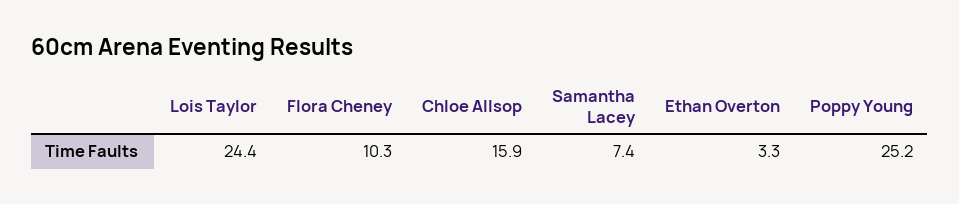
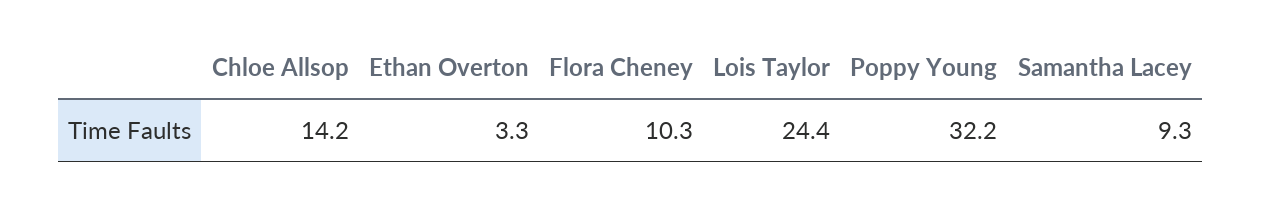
Chloe Allsop: 15.9 -> 14.2
Samantha Lacey: 7.4 -> 9.3
Poppy Young: 25.2 -> 32.2

